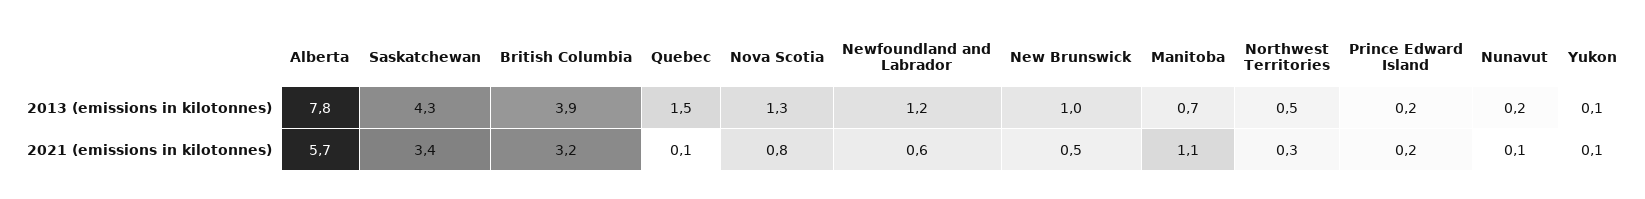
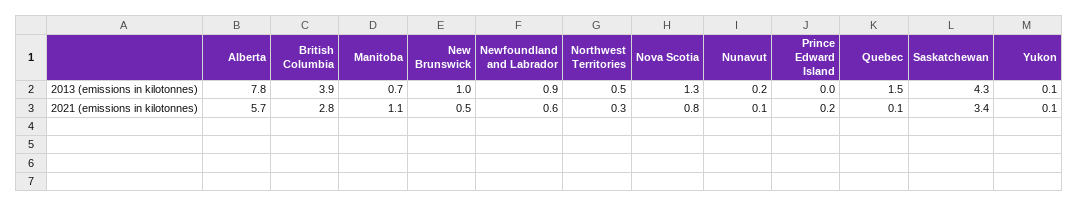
Newfoundland and Labrador, 2013 (emissions in kilotonnes): 1.2 -> 0.9
Prince Edward Island, 2013 (emissions in kilotonnes): 0.2 -> 0
British Columbia, 2021 (emissions in kilotonnes): 3.2 -> 2.8

